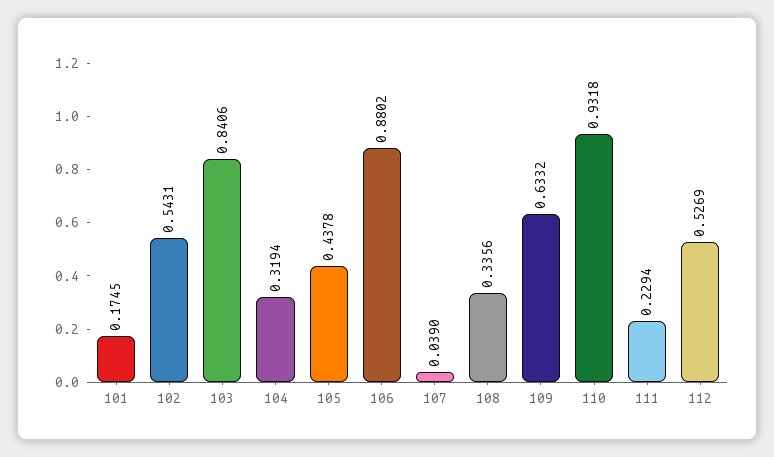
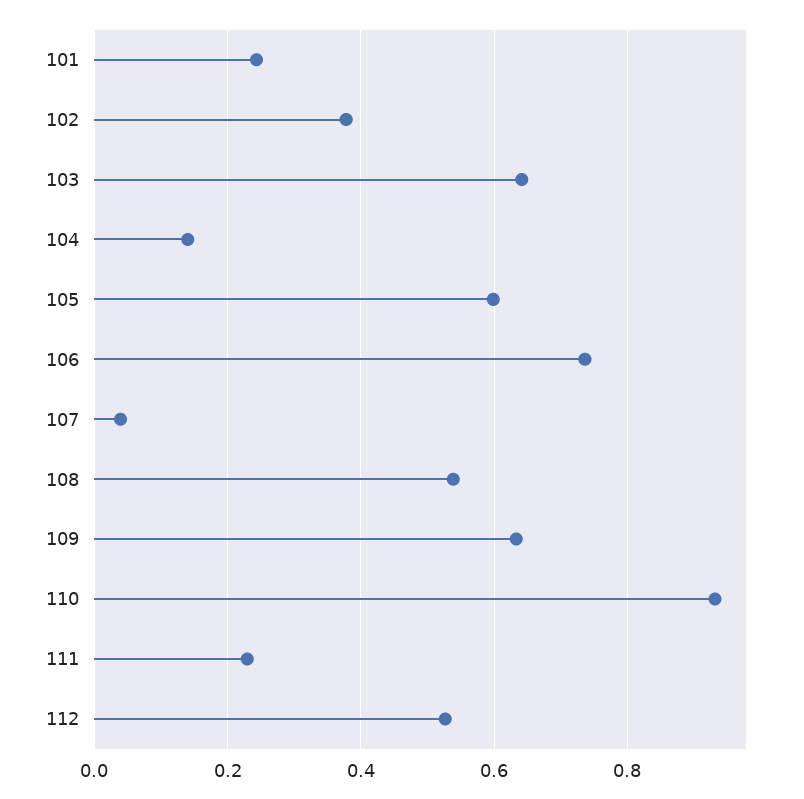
101: 0.1745 -> 0.24
102: 0.5431 -> 0.38
103: 0.8406 -> 0.64
104: 0.3194 -> 0.14
105: 0.4378 -> 0.6
106: 0.8802 -> 0.74
108: 0.3356 -> 0.54

